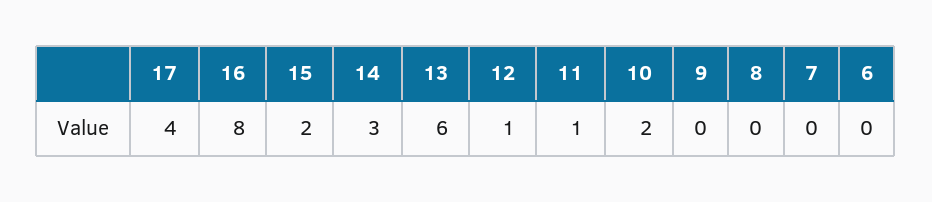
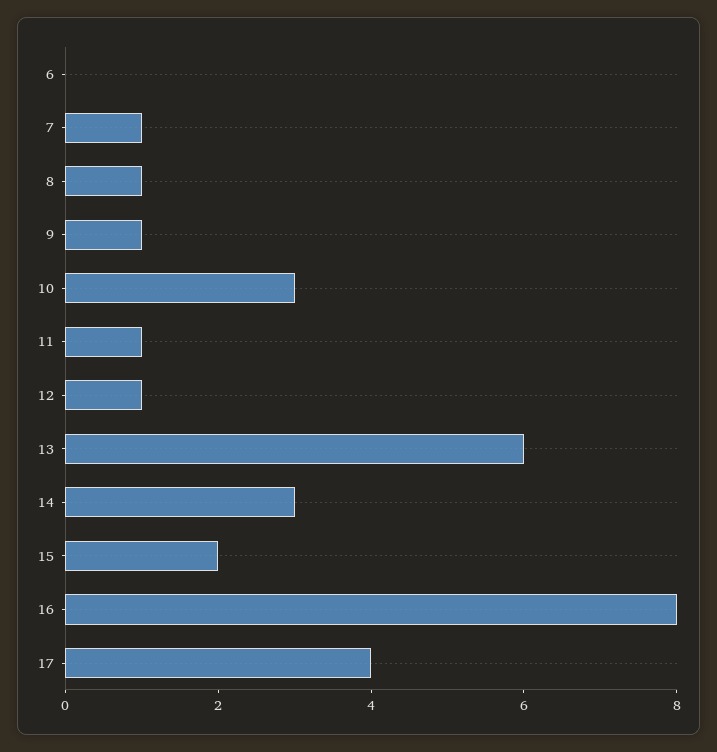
10: 2 -> 3
9: 0 -> 1
8: 0 -> 1
7: 0 -> 1

